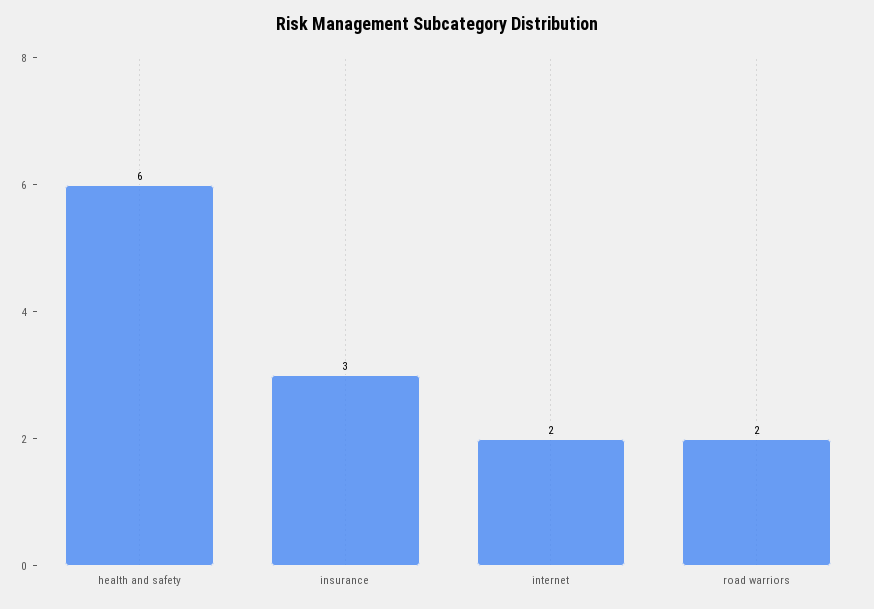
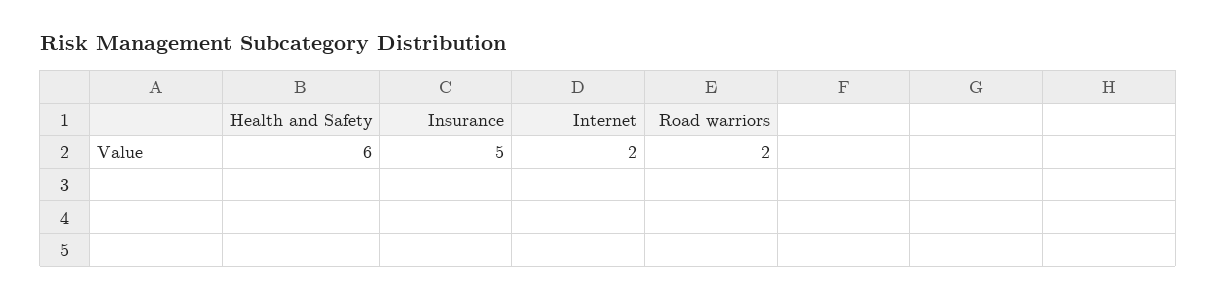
insurance: 3 -> 5

